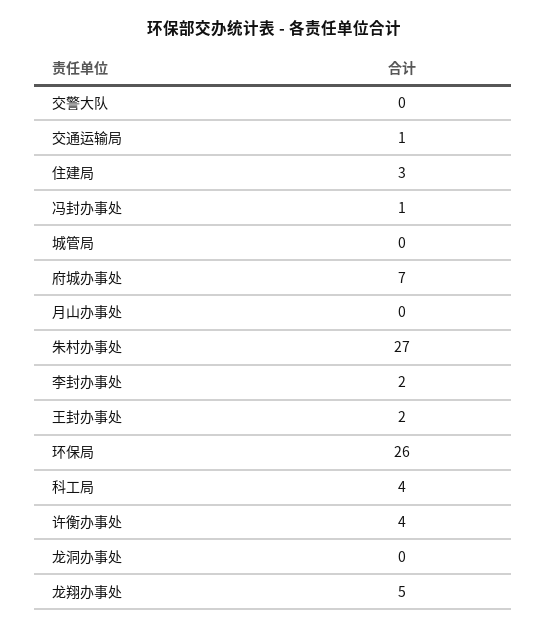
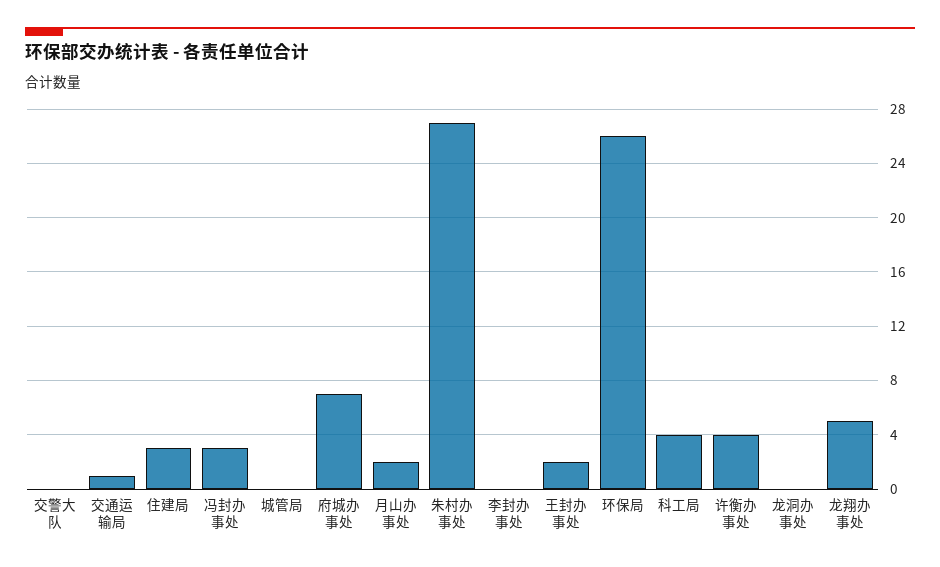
冯封办事处: 1 -> 3
月山办事处: 0 -> 2
李封办事处: 2 -> 0

